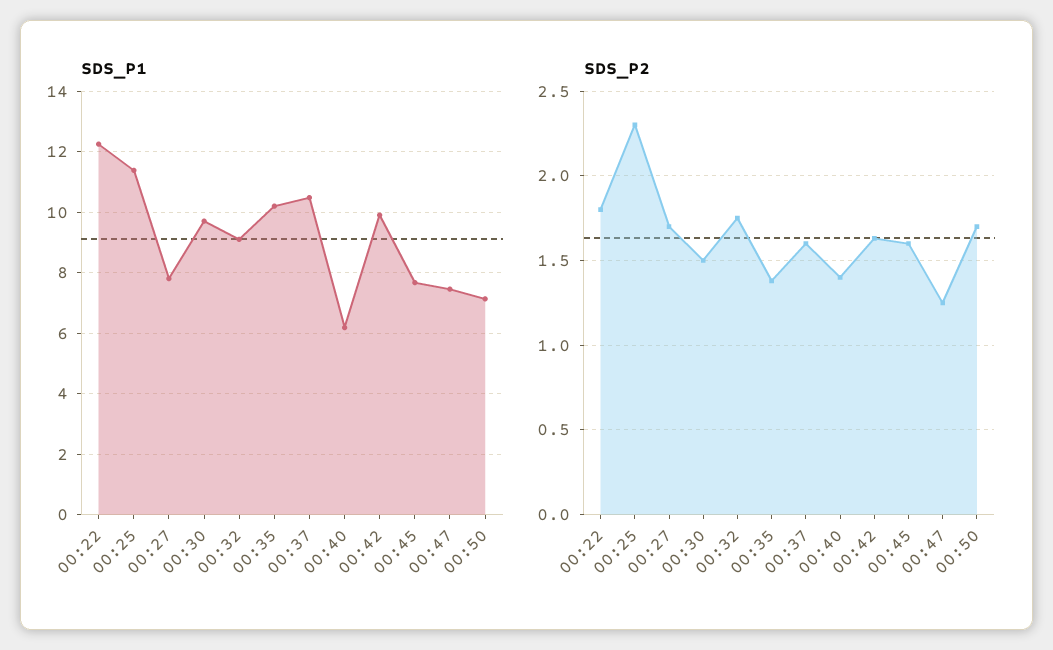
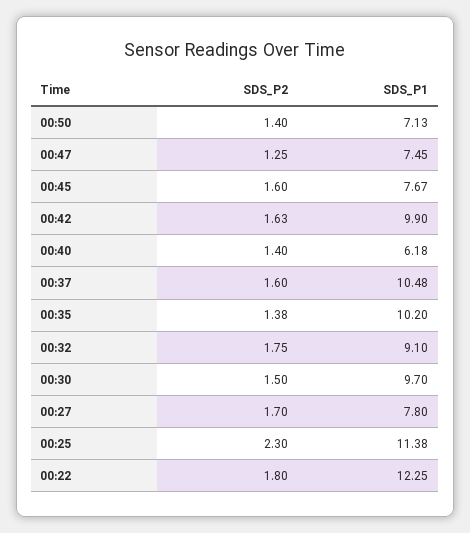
SDS_P2, 00:50: 1.7 -> 1.4

